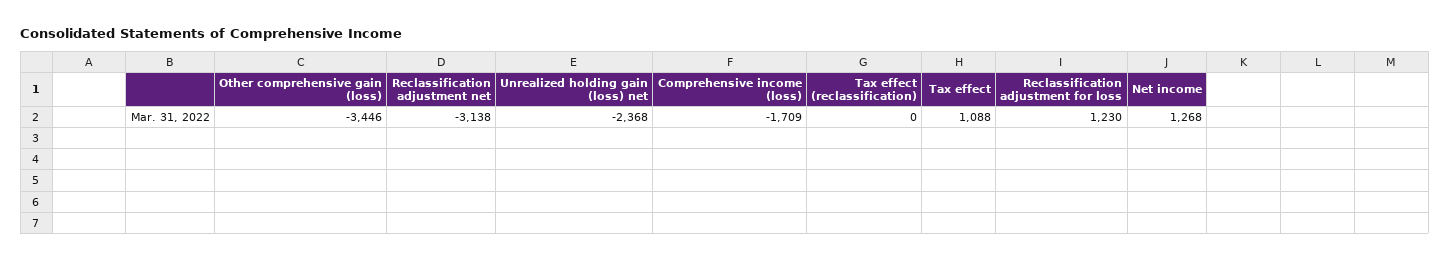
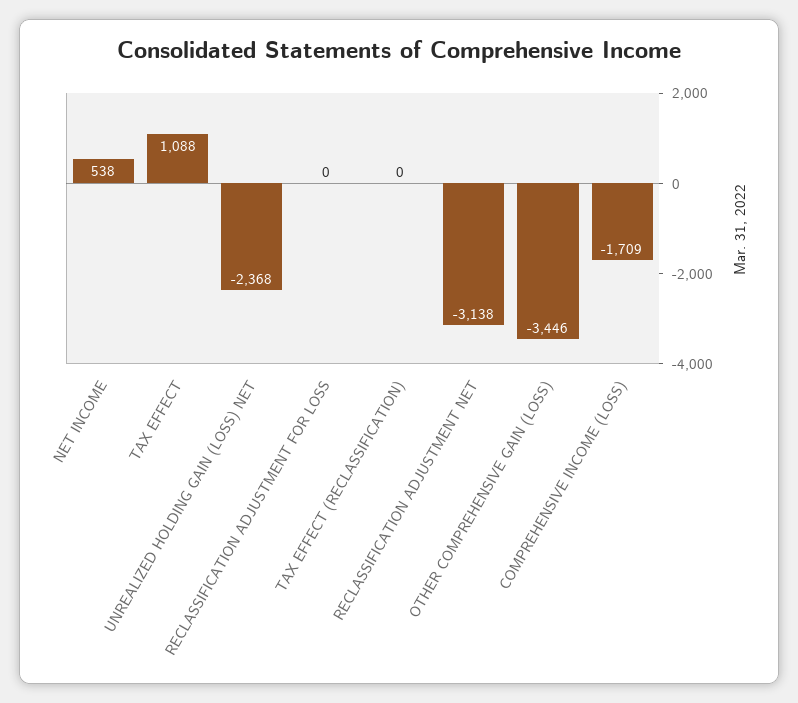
Reclassification adjustment for loss: 1230 -> 0
Net income: 1268 -> 538

